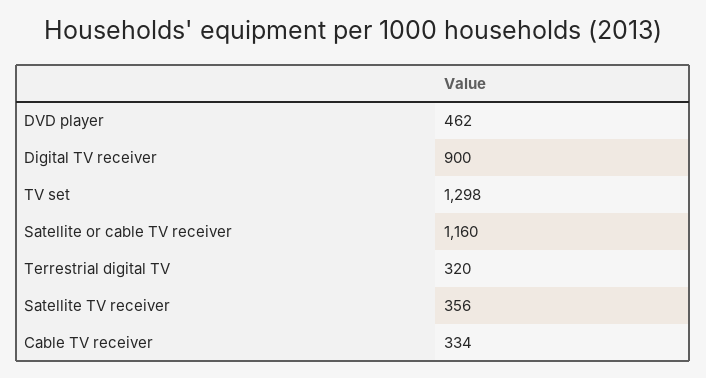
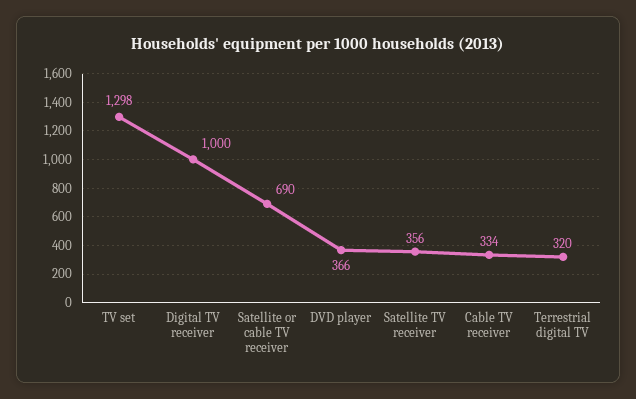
DVD player: 462 -> 366
Digital TV receiver: 900 -> 1000
Satellite or cable TV receiver: 1160 -> 690

